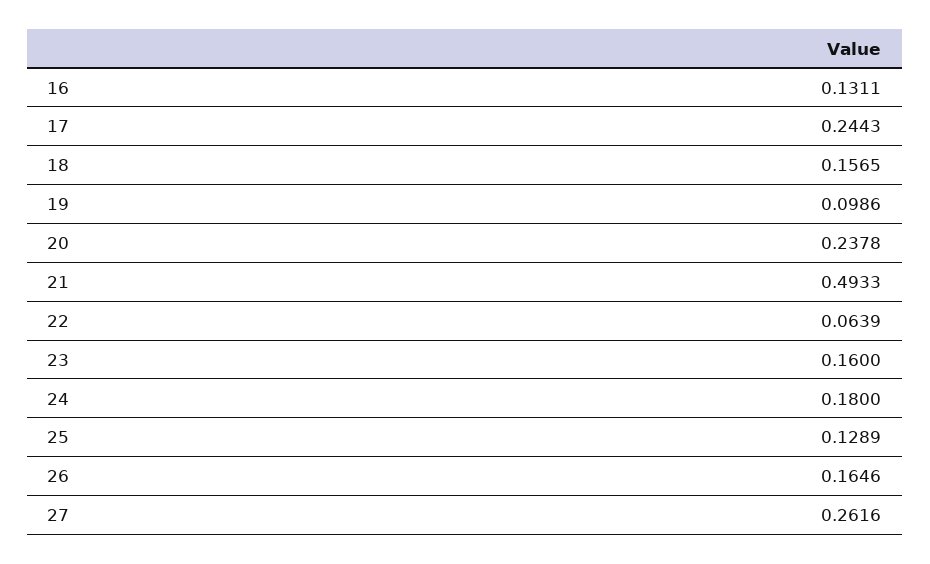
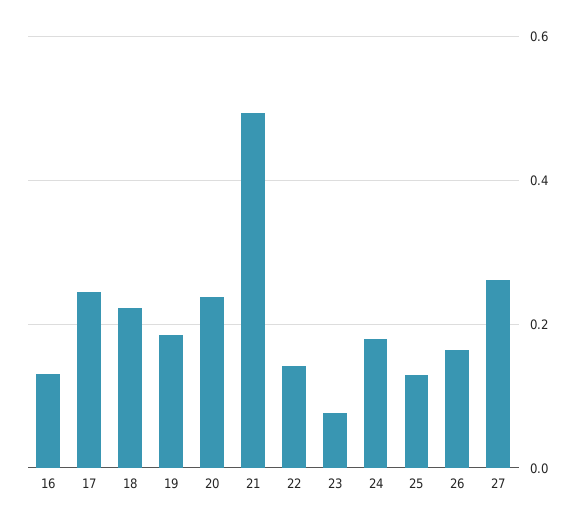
18: 0.1565 -> 0.22
19: 0.0986 -> 0.18
22: 0.0639 -> 0.14
23: 0.16 -> 0.08

